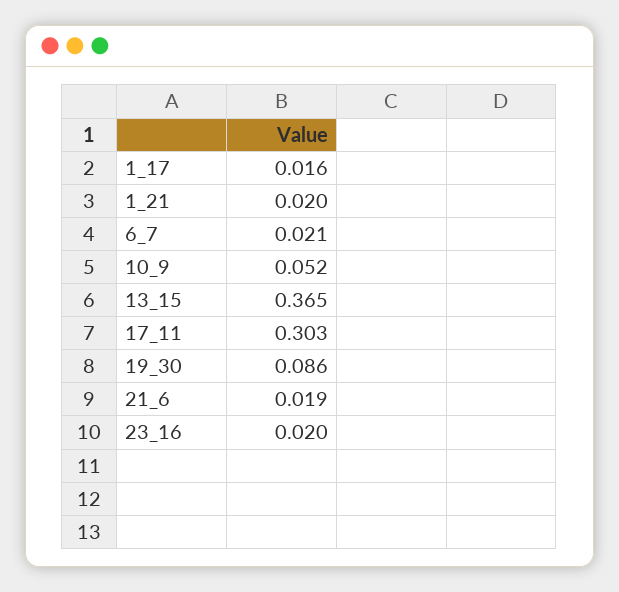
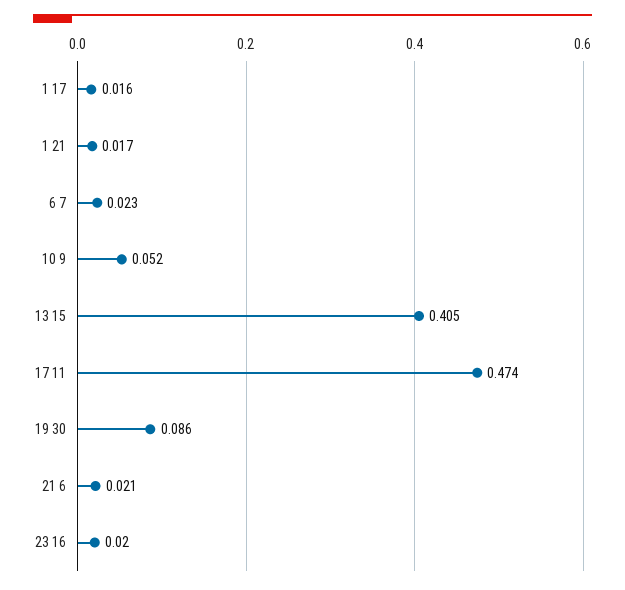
1_21: 0.02 -> 0.017
6_7: 0.021 -> 0.023
13_15: 0.365 -> 0.405
17_11: 0.303 -> 0.474
21_6: 0.019 -> 0.021

